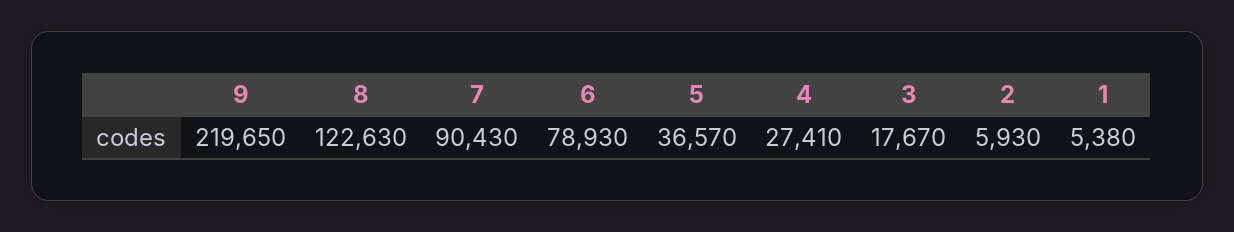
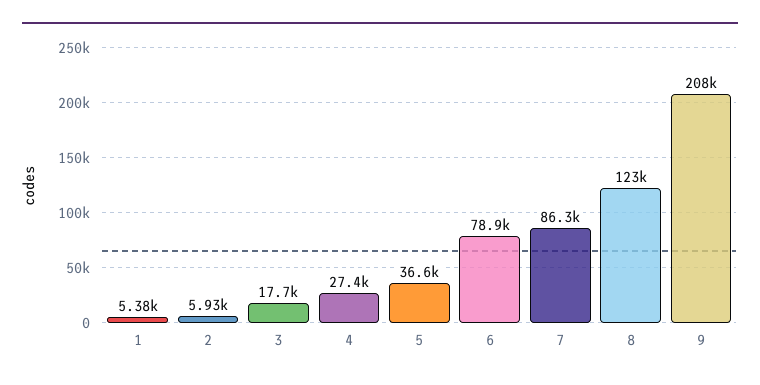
9: 219650 -> 208000
7: 90430 -> 86300

